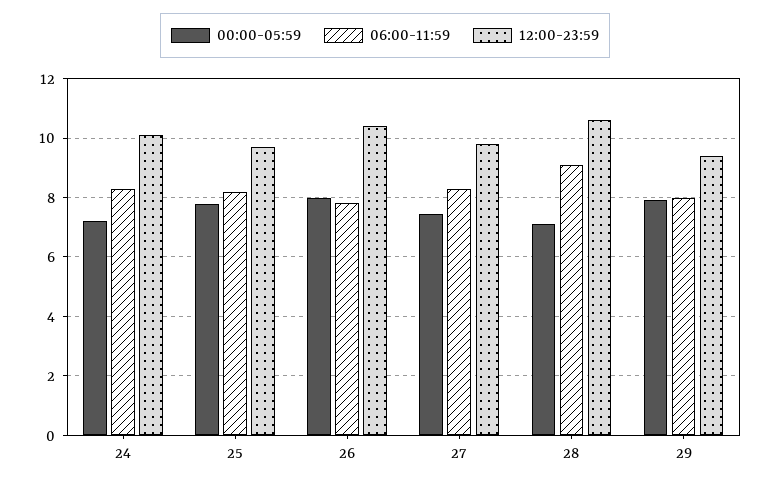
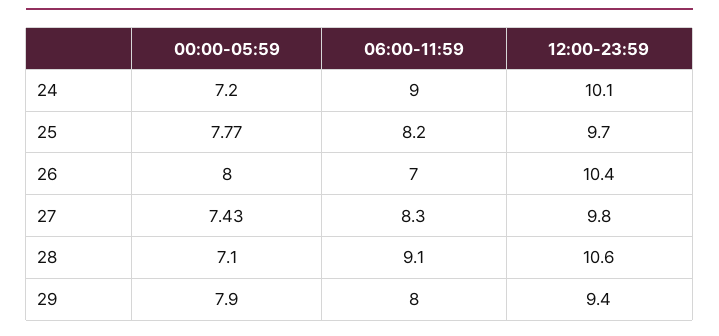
06:00-11:59, 24: 8.25 -> 9
06:00-11:59, 26: 7.75 -> 7

